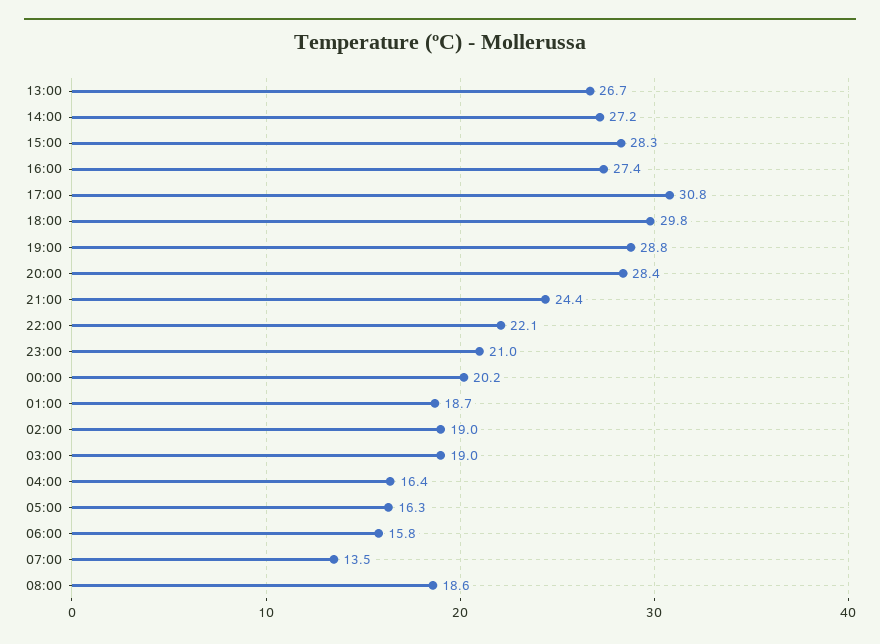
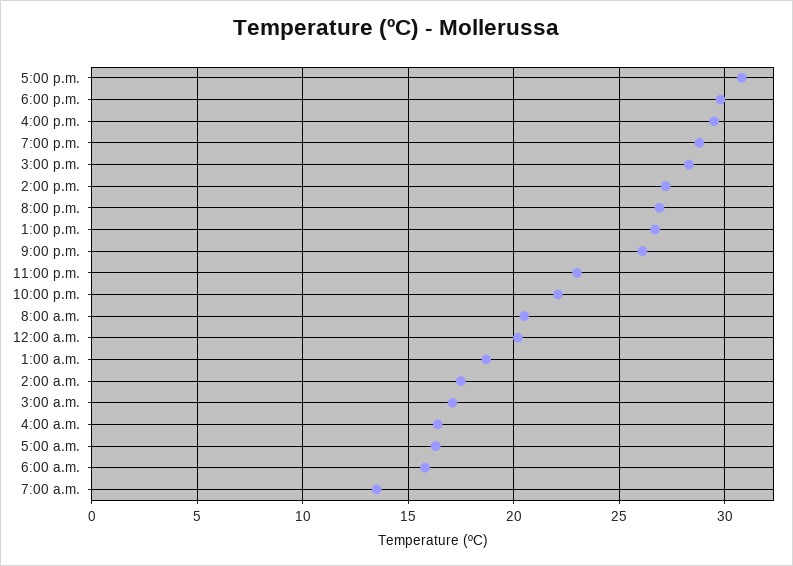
16:00: 27.4 -> 29.5
20:00: 28.4 -> 27
21:00: 24.4 -> 26
23:00: 21 -> 23
02:00: 19 -> 17.5
03:00: 19 -> 17
08:00: 18.6 -> 20.5

